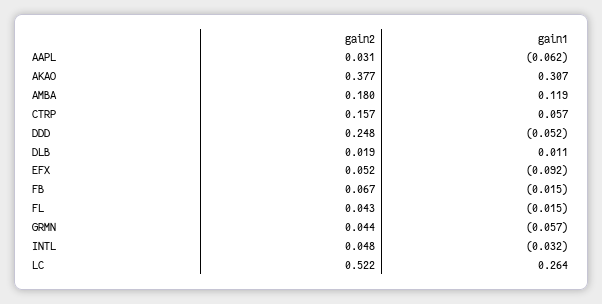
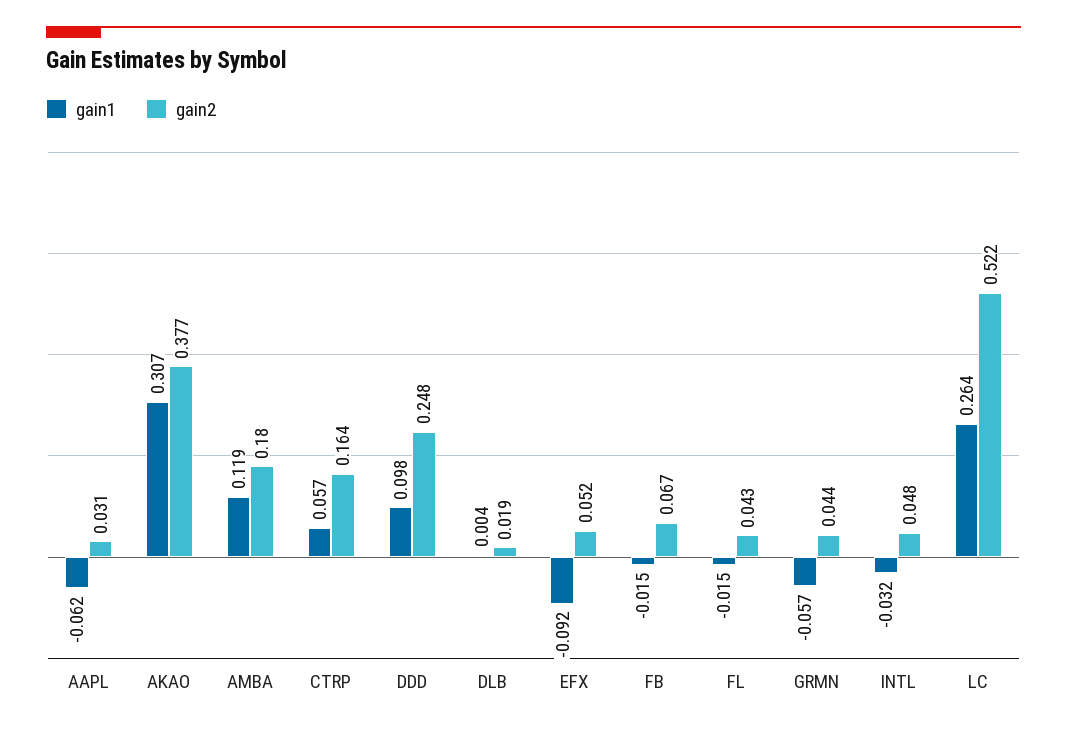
gain2, CTRP: 0.157 -> 0.164
gain1, DDD: -0.052 -> 0.098
gain1, DLB: 0.011 -> 0.004

